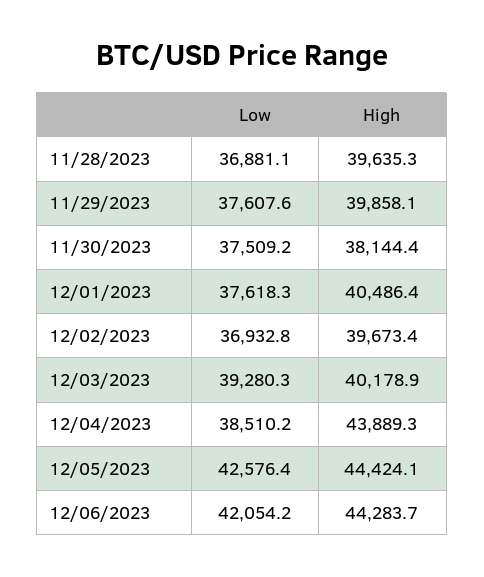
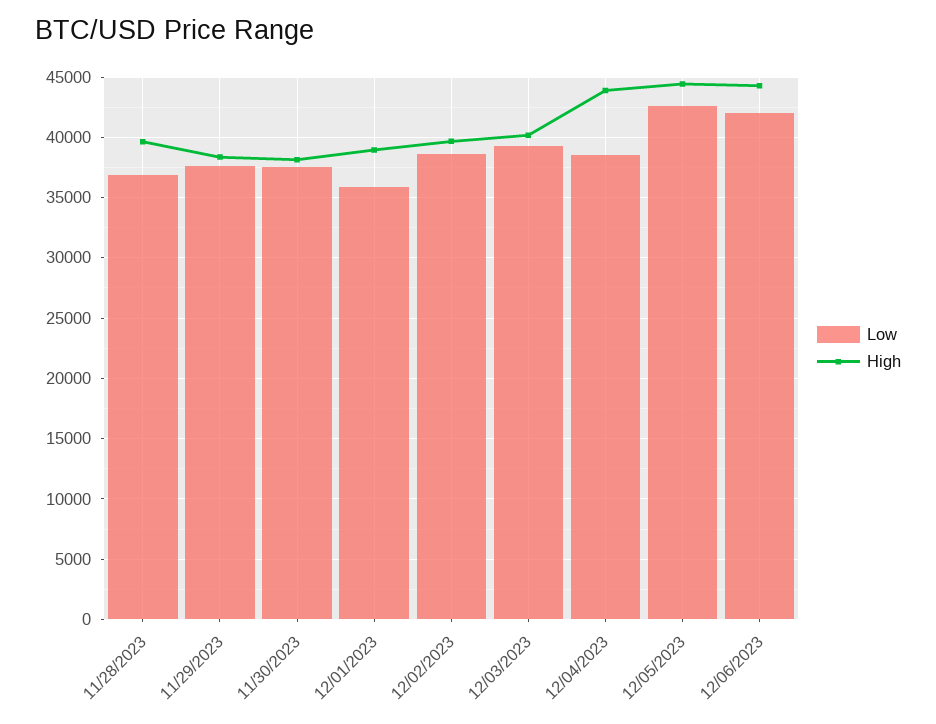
High, 11/29/2023: 39858.1 -> 38500
Low, 12/01/2023: 37618.3 -> 36000
High, 12/01/2023: 40486.4 -> 39000
Low, 12/02/2023: 36932.8 -> 38500

